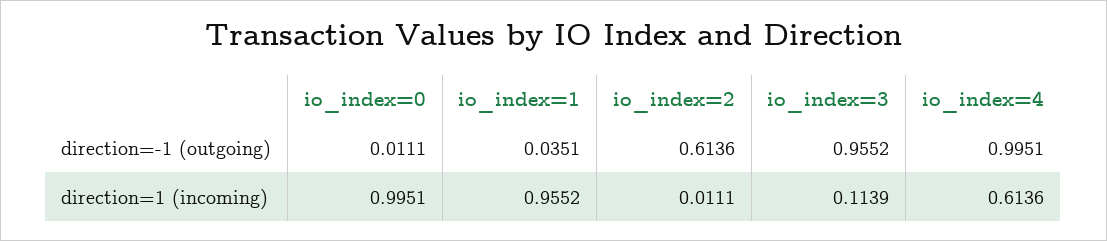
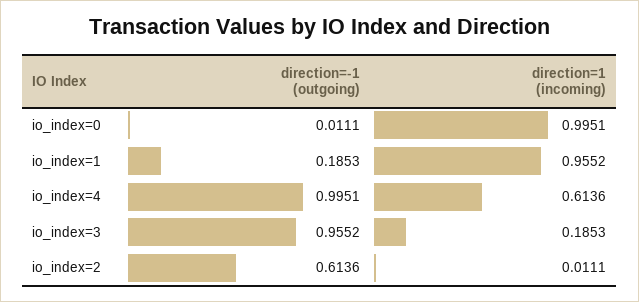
io_index=1, direction=-1 (outgoing): 0.0351 -> 0.1853
io_index=3, direction=1 (incoming): 0.1139 -> 0.1853

